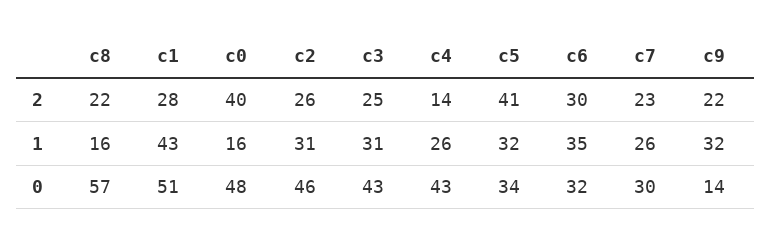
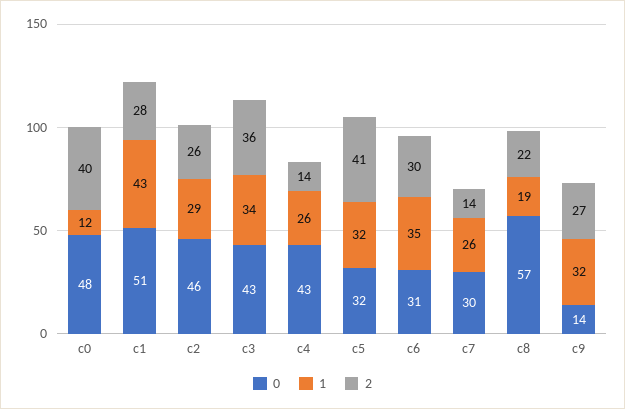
2, c3: 25 -> 36
2, c7: 23 -> 14
2, c9: 22 -> 27
1, c8: 16 -> 19
1, c0: 16 -> 12
1, c2: 31 -> 29
1, c3: 31 -> 34
0, c5: 34 -> 32
0, c6: 32 -> 31

